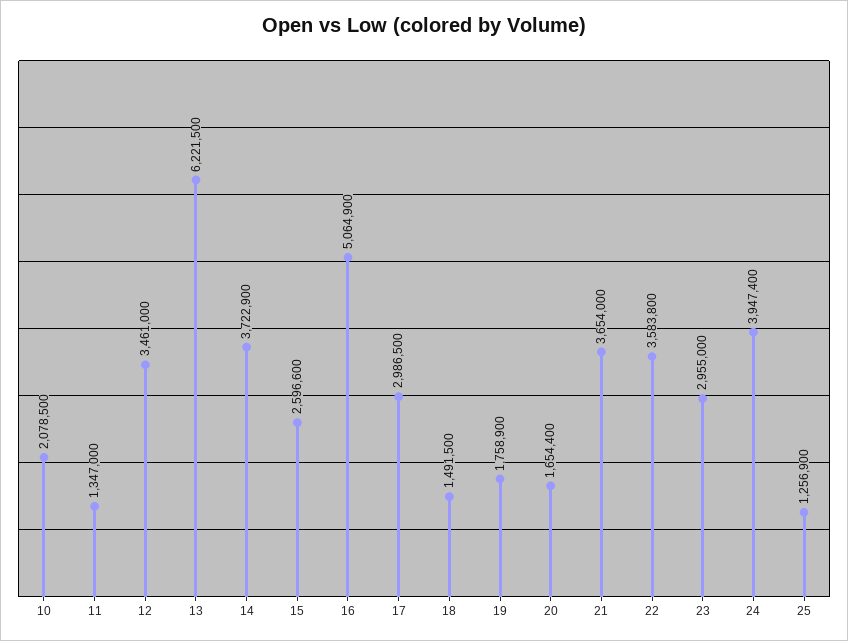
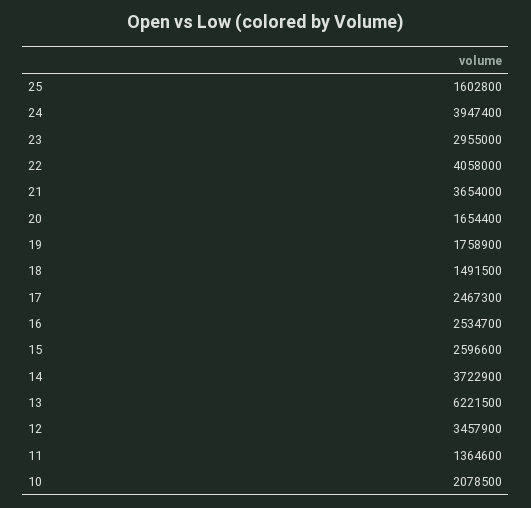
11: 1347000 -> 1364600
12: 3461000 -> 3457900
16: 5064900 -> 2534700
17: 2986500 -> 2467300
22: 3583800 -> 4058000
25: 1256900 -> 1602800

